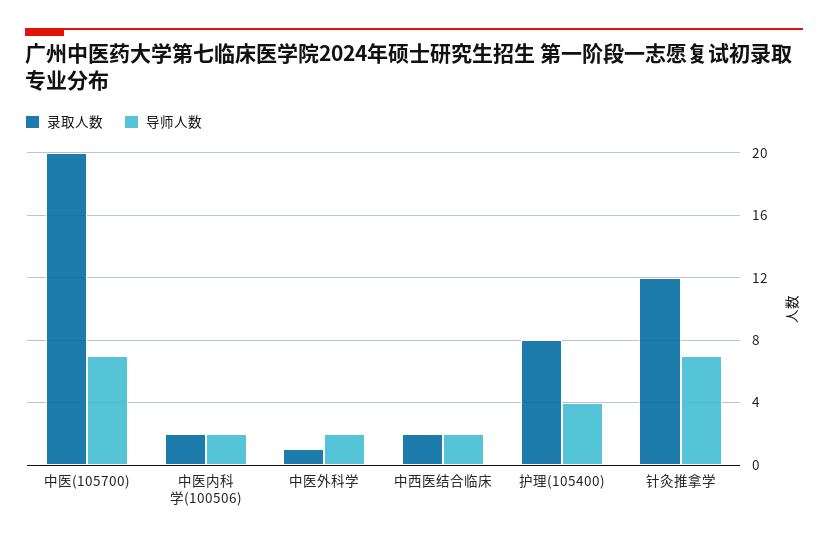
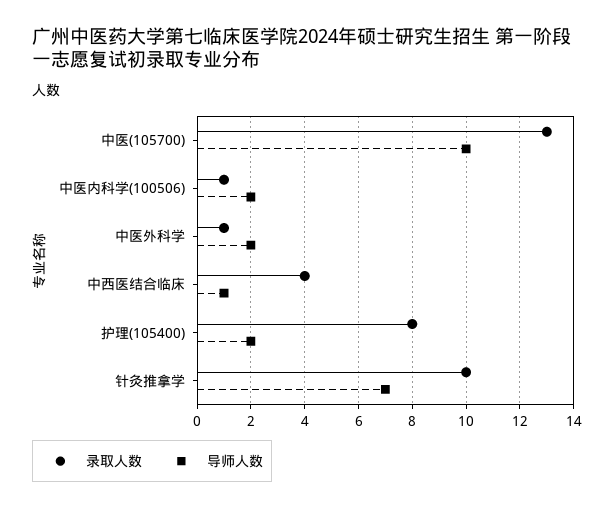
录取人数, 中医(105700): 20 -> 13
导师人数, 中医(105700): 7 -> 10
录取人数, 中医内科学(100506): 2 -> 1
录取人数, 中西医结合临床: 2 -> 4
导师人数, 中西医结合临床: 2 -> 1
导师人数, 护理(105400): 4 -> 2
录取人数, 针灸推拿学: 12 -> 10

